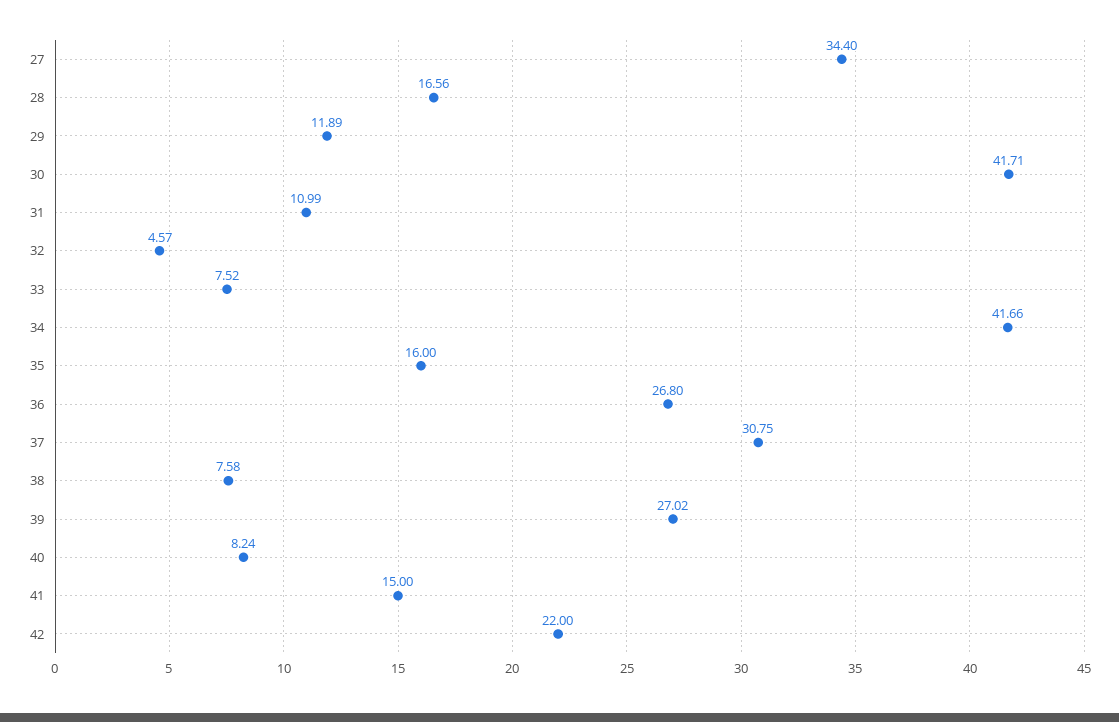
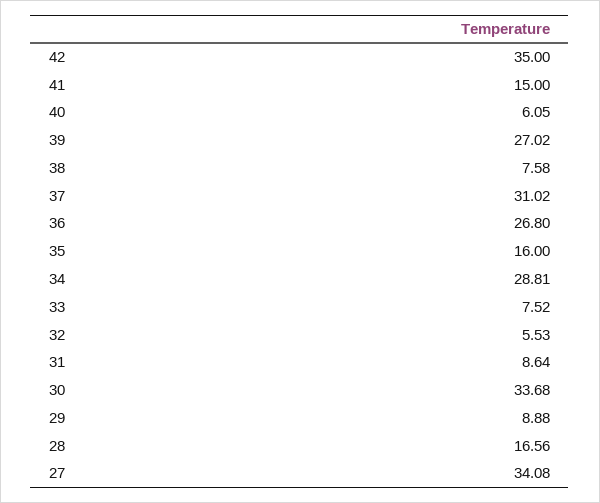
27: 34.4 -> 34.08
29: 11.89 -> 8.88
30: 41.71 -> 33.68
31: 10.99 -> 8.64
32: 4.57 -> 5.53
34: 41.66 -> 28.81
37: 30.75 -> 31.02
40: 8.24 -> 6.05
42: 22 -> 35

